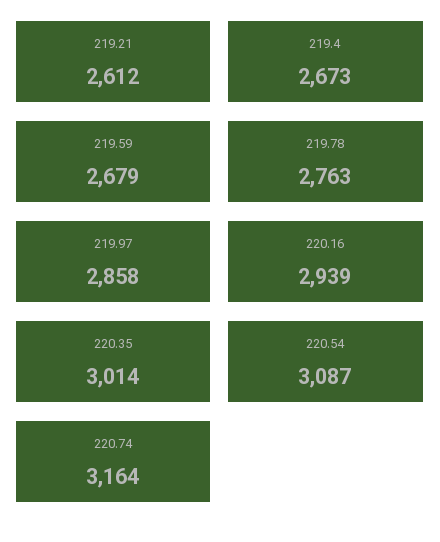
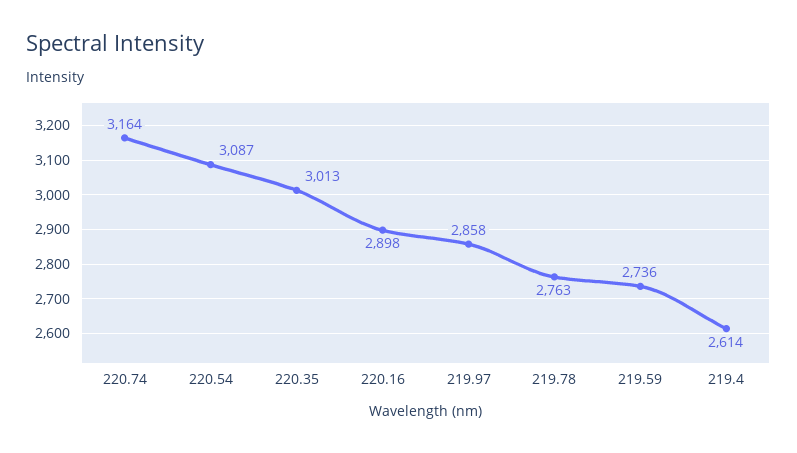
219.21: 2612 -> none
219.4: 2673 -> 2614
219.59: 2679 -> 2736
220.16: 2939 -> 2898
220.35: 3014 -> 3013

